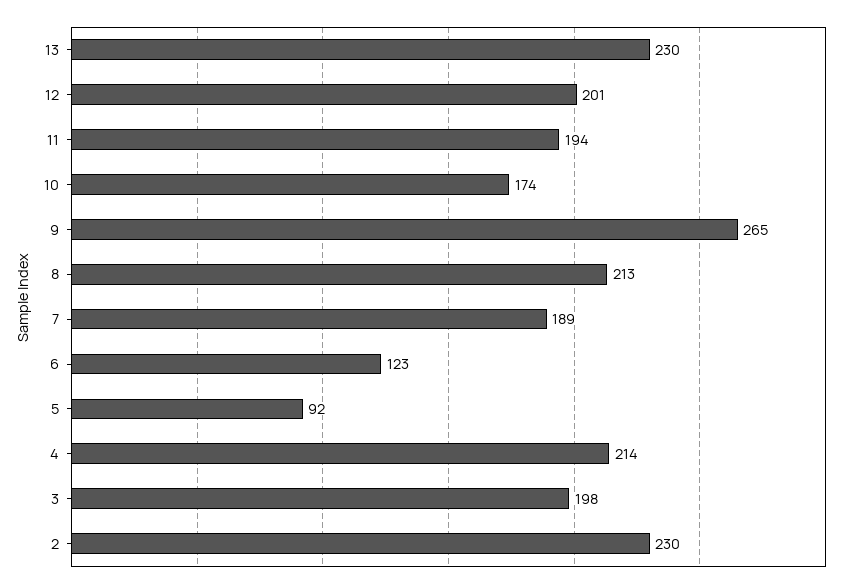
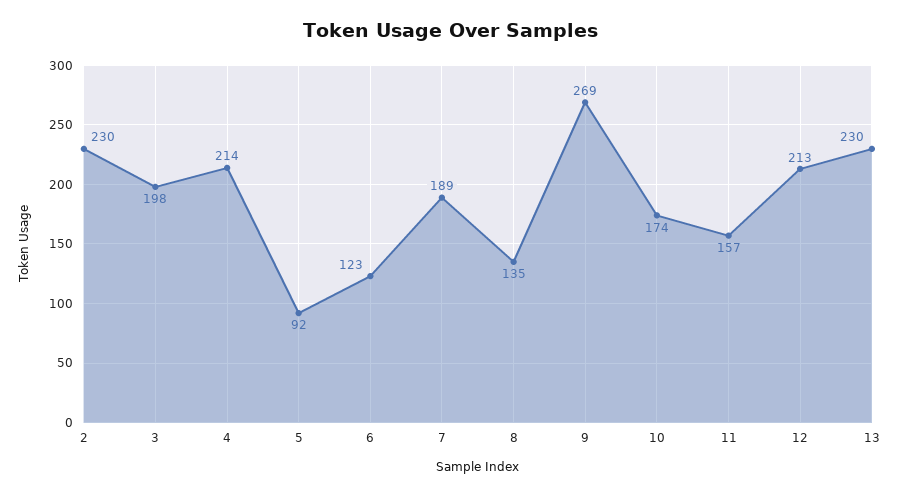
12: 201 -> 213
11: 194 -> 157
9: 265 -> 269
8: 213 -> 135

